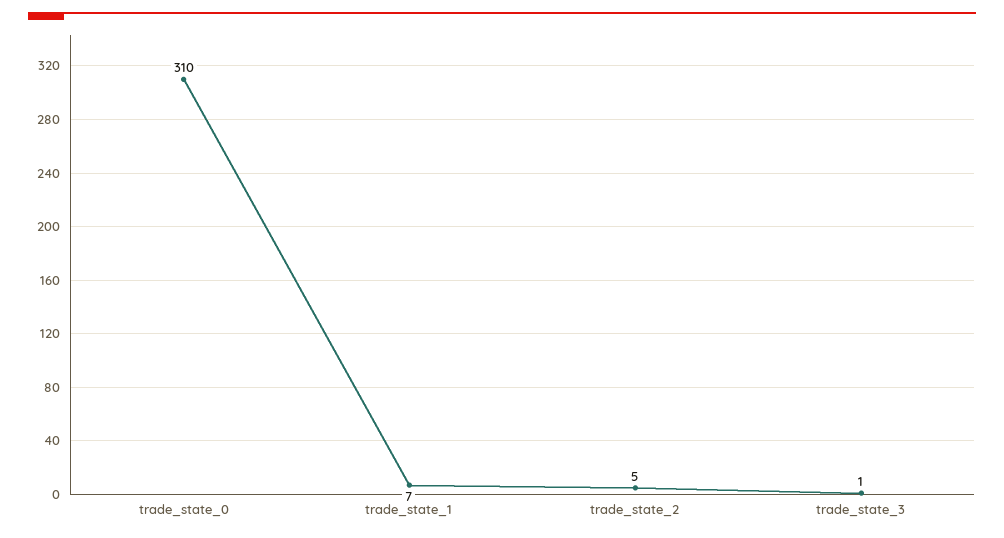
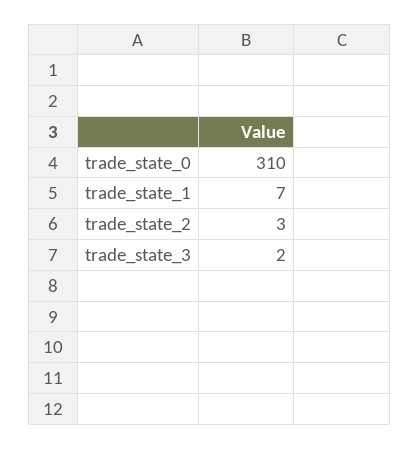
trade_state_2: 5 -> 3
trade_state_3: 1 -> 2

